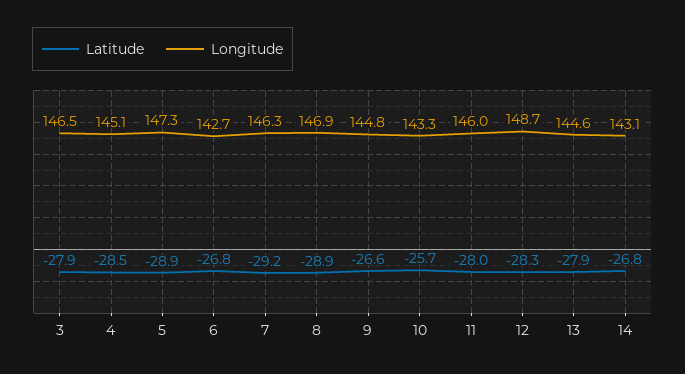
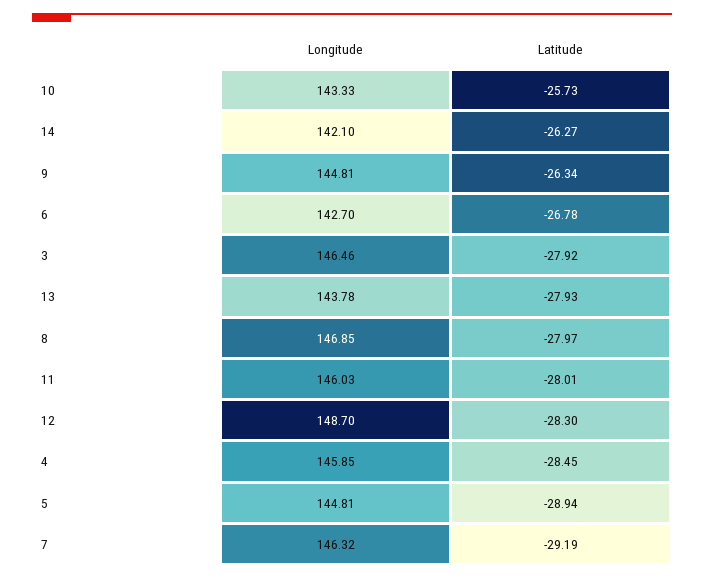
Longitude, 4: 145.1 -> 145.85
Longitude, 5: 147.3 -> 144.81
Latitude, 8: -28.9 -> -27.97
Latitude, 9: -26.6 -> -26.34
Longitude, 13: 144.6 -> 143.78
Latitude, 14: -26.8 -> -26.27
Longitude, 14: 143.1 -> 142.1

